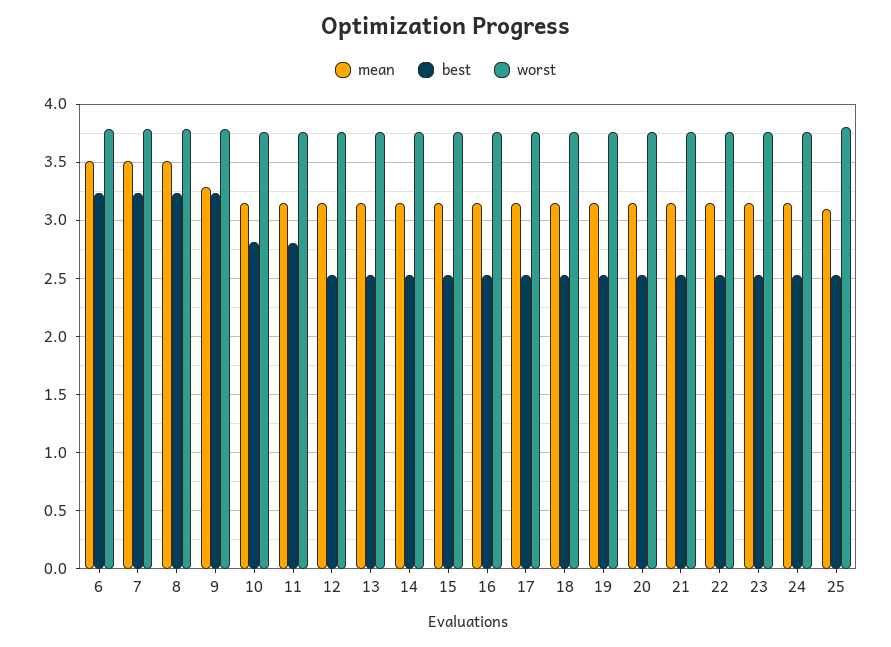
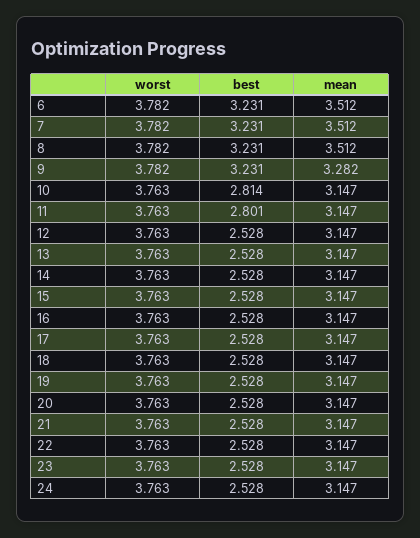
mean, 25: 3.1 -> none
best, 25: 2.5 -> none
worst, 25: 3.8 -> none

